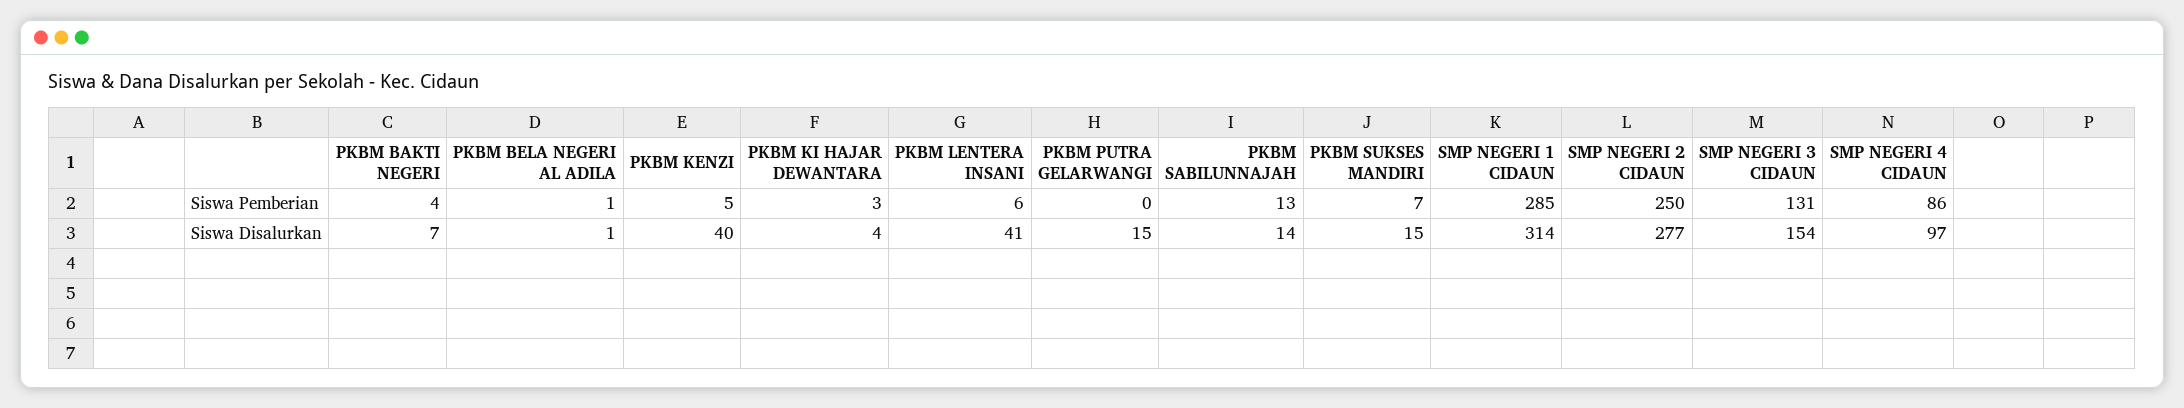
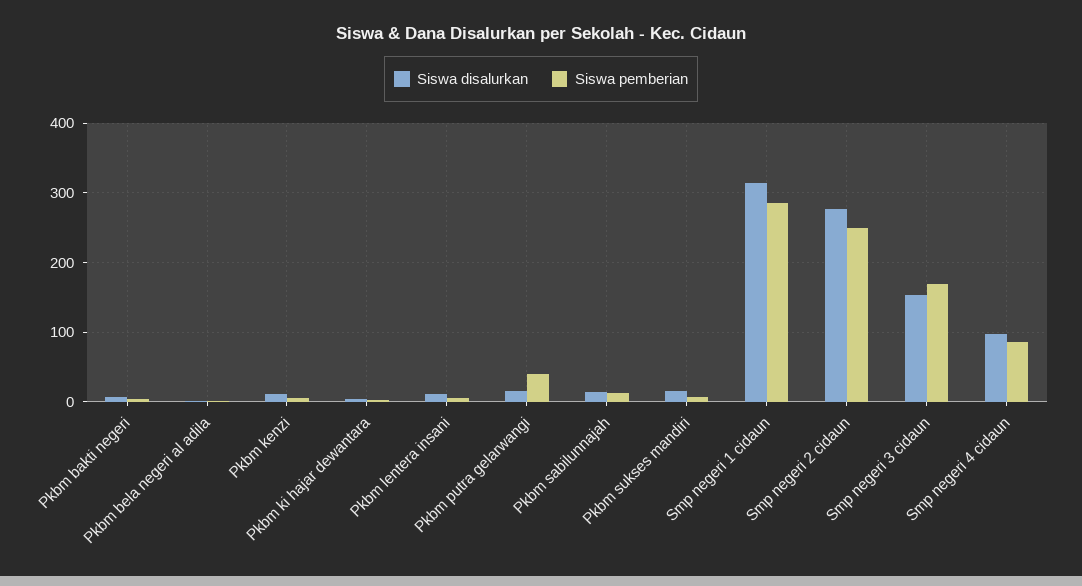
Siswa Pemberian, PKBM PUTRA GELARWANGI: 0 -> 40
Siswa Pemberian, SMP NEGERI 3 CIDAUN: 131 -> 170
Siswa Disalurkan, PKBM KENZI: 40 -> 10
Siswa Disalurkan, PKBM LENTERA INSANI: 41 -> 10

